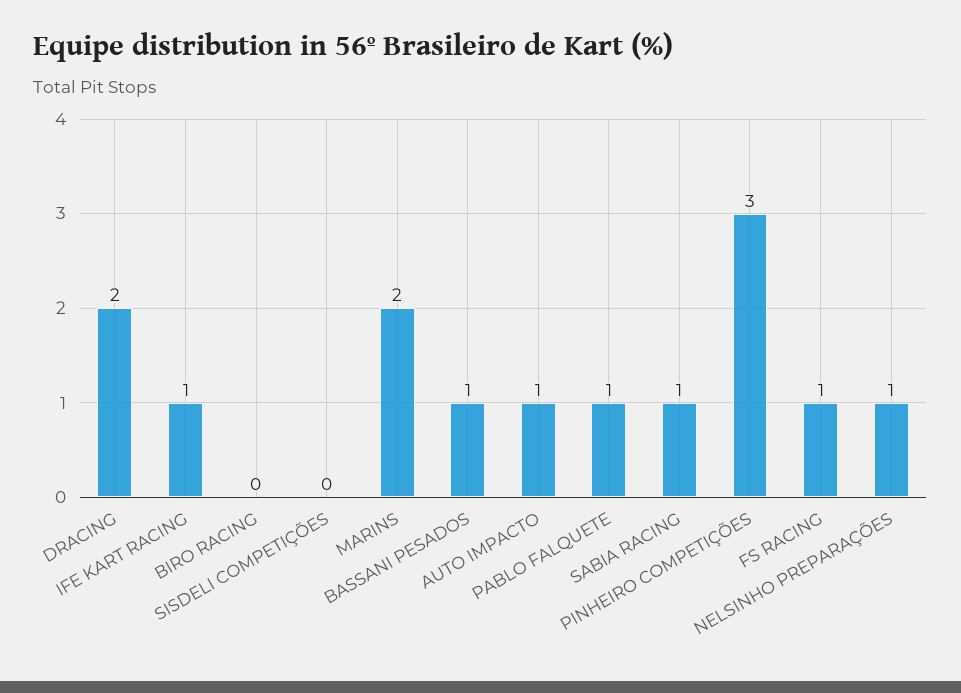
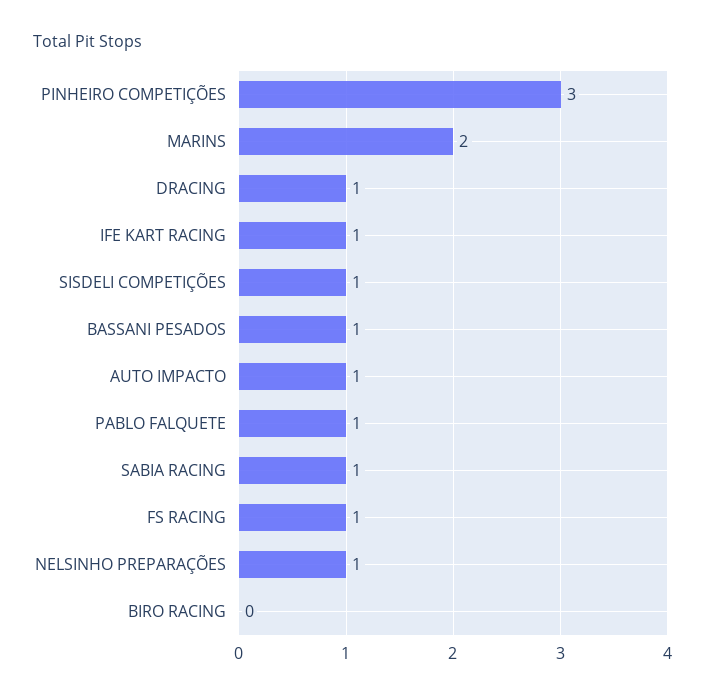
DRACING: 2 -> 1
SISDELI COMPETIÇÕES: 0 -> 1

